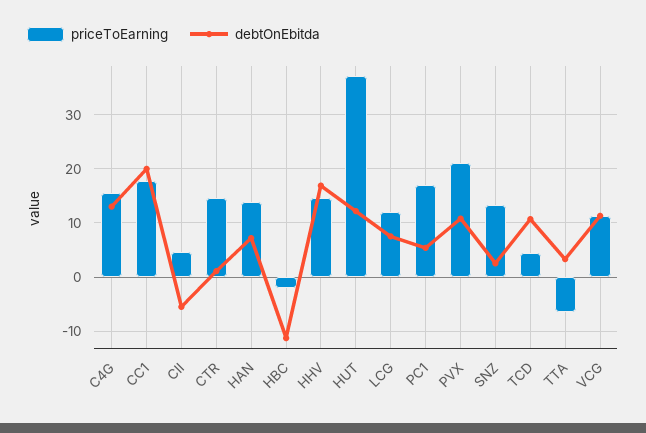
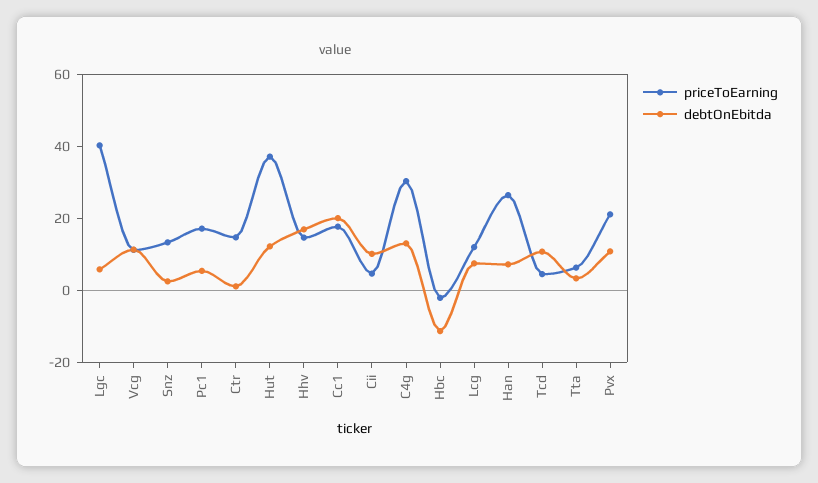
priceToEarning, C4G: 16 -> 30
debtOnEbitda, CII: -6 -> 10
priceToEarning, HAN: 14 -> 25
priceToEarning, TTA: -6 -> 5
priceToEarning, Lgc: none -> 40
debtOnEbitda, Lgc: none -> 5

